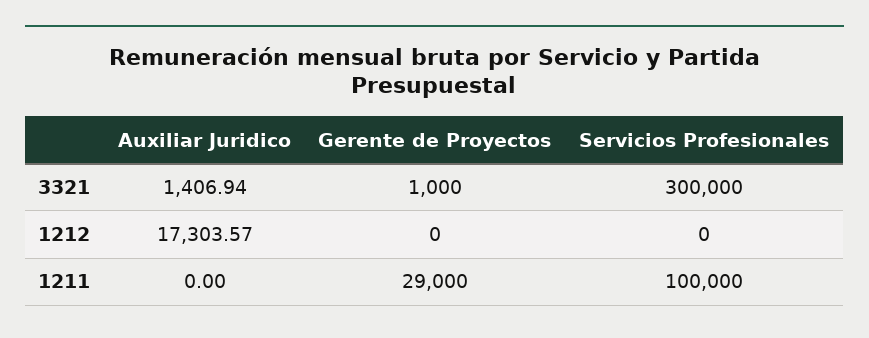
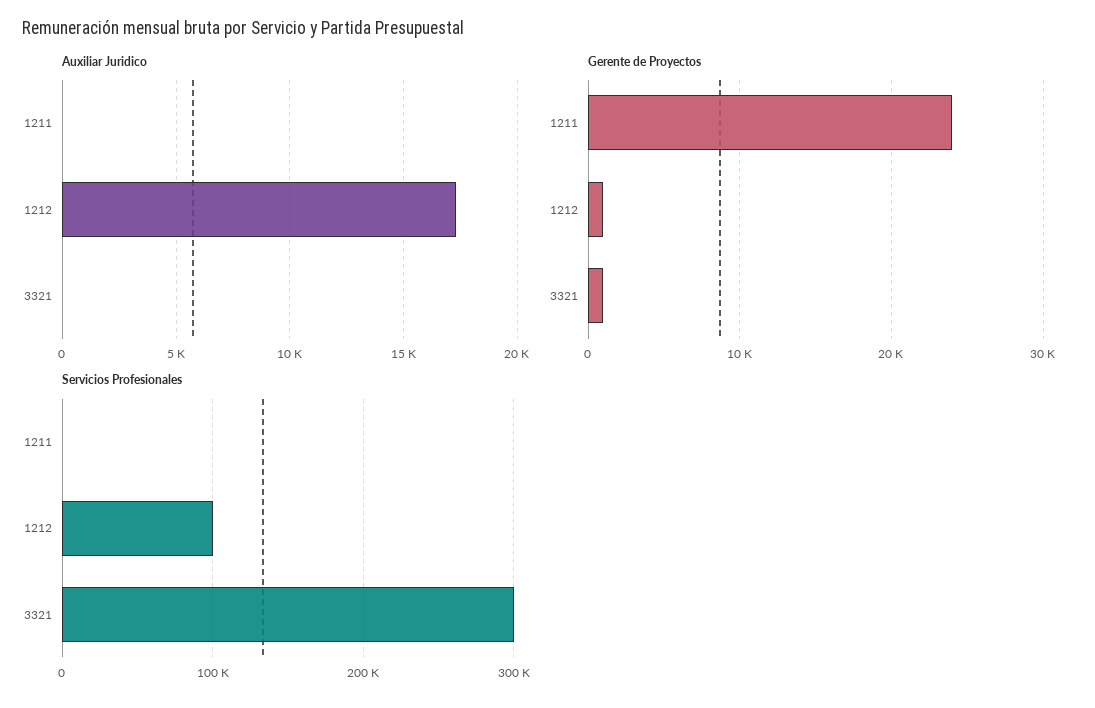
Auxiliar Juridico, 3321: 1406.94 -> 0
Gerente de Proyectos, 1212: 0 -> 1000
Servicios Profesionales, 1212: 0 -> 100000
Gerente de Proyectos, 1211: 29000 -> 24000
Servicios Profesionales, 1211: 100000 -> 0

